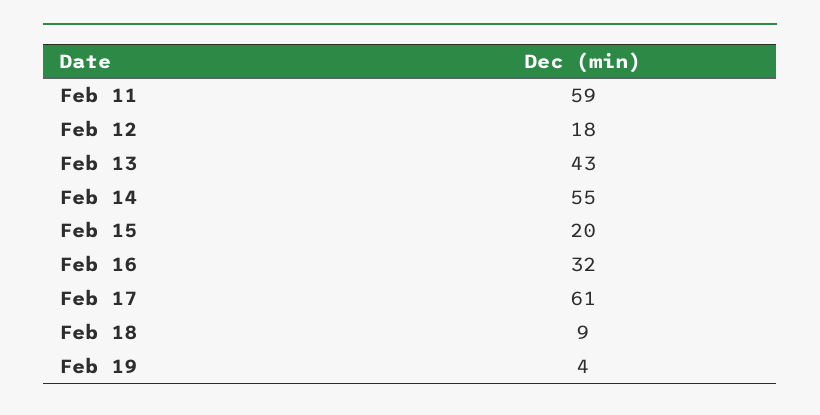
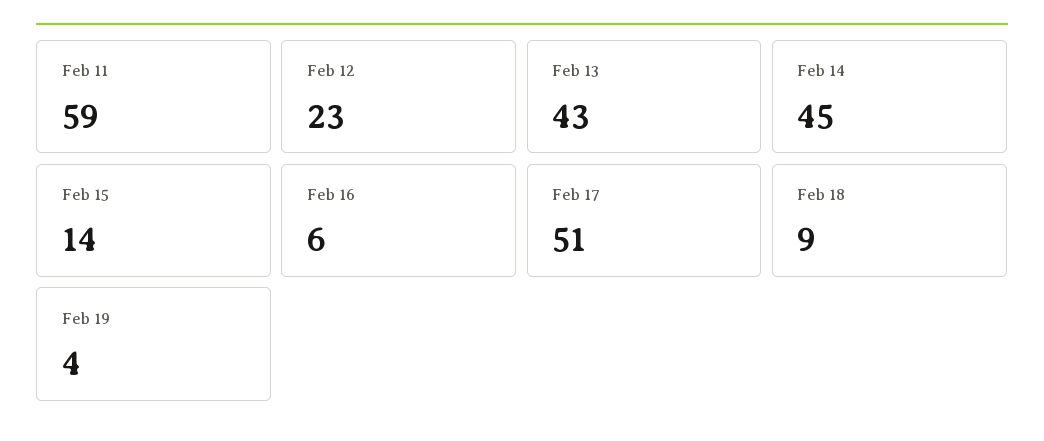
Feb 12: 18 -> 23
Feb 14: 55 -> 45
Feb 15: 20 -> 14
Feb 16: 32 -> 6
Feb 17: 61 -> 51

